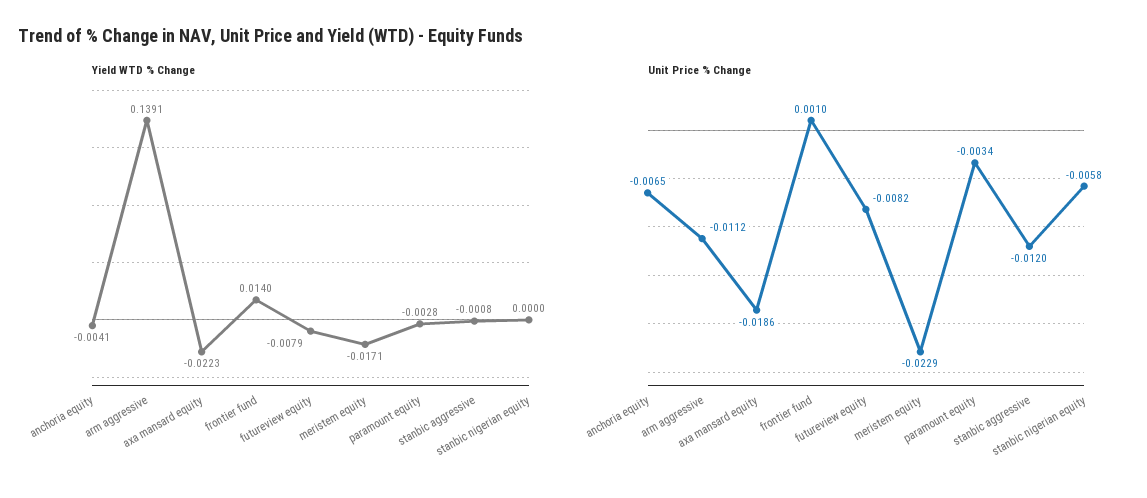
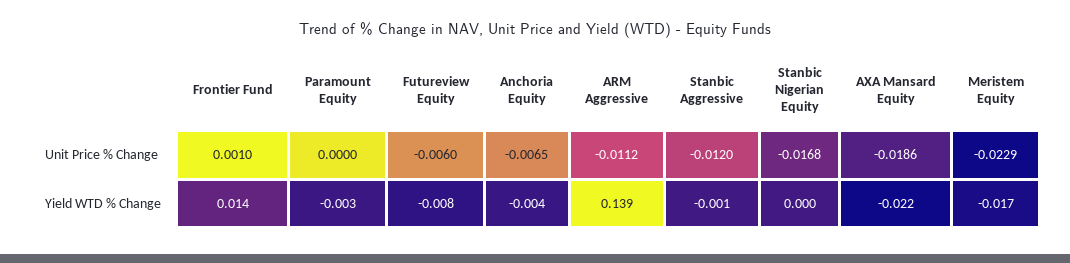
Unit Price % Change, futureview equity: -0.0082 -> -0.006
Unit Price % Change, paramount equity: -0.0034 -> 0
Unit Price % Change, stanbic nigerian equity: -0.0058 -> -0.0168

